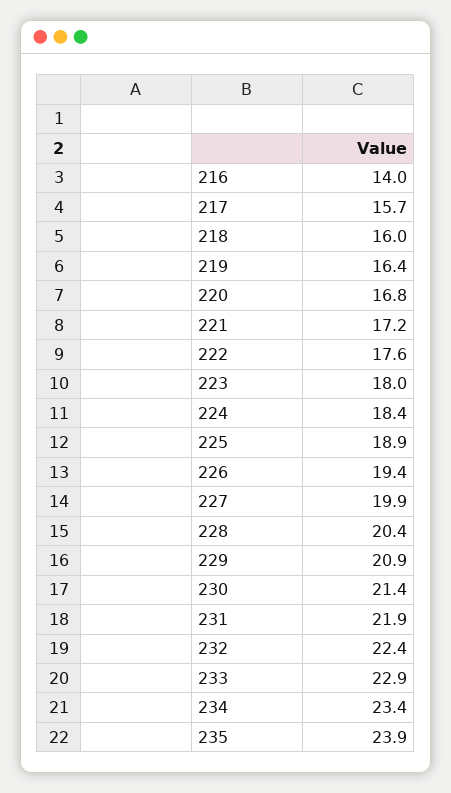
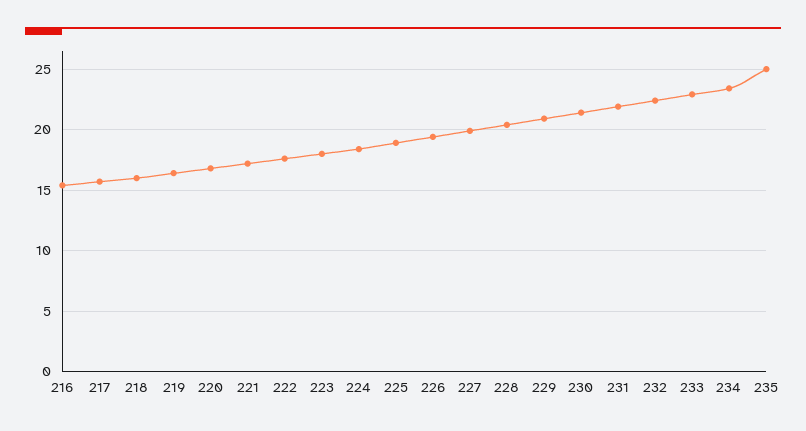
216: 14 -> 15.5
235: 23.9 -> 25

